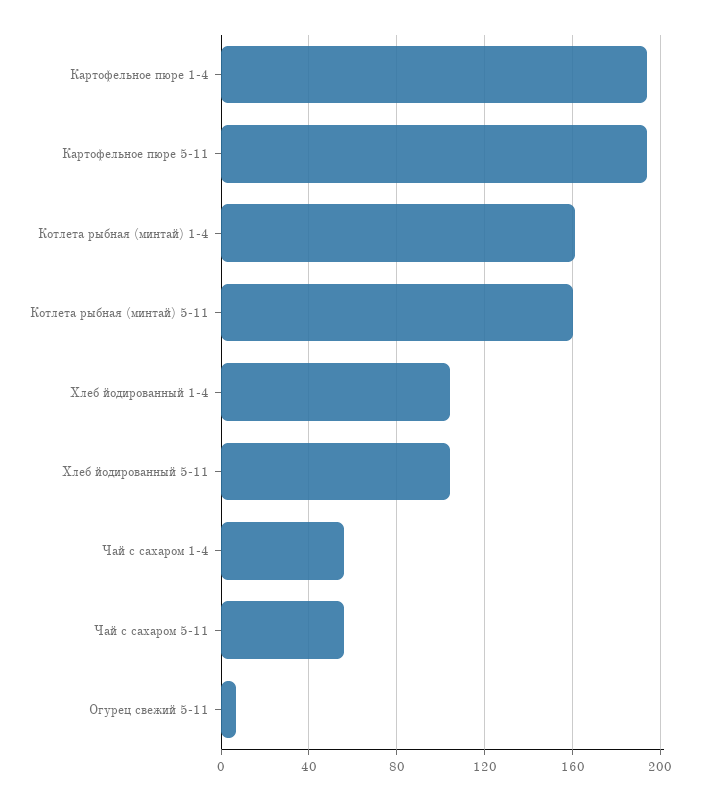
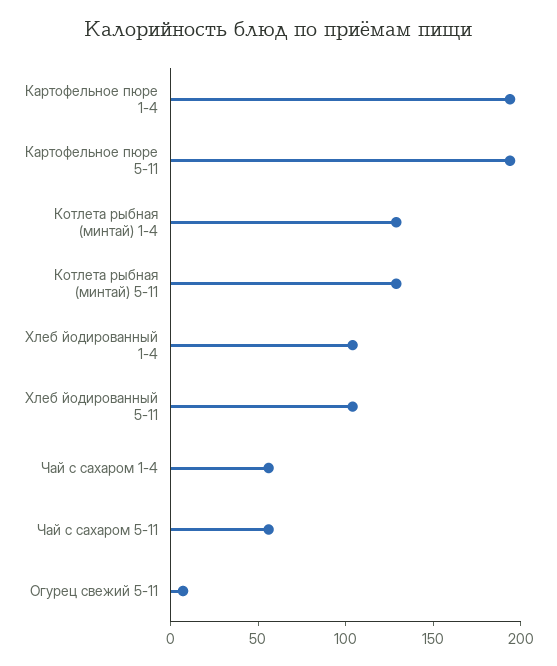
Котлета рыбная (минтай) 1-4: 160 -> 130
Котлета рыбная (минтай) 5-11: 160 -> 130

